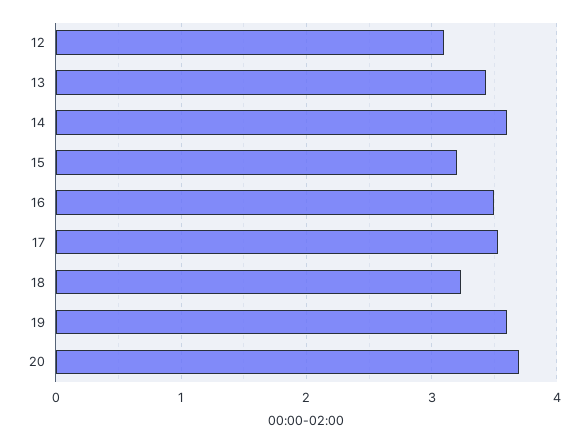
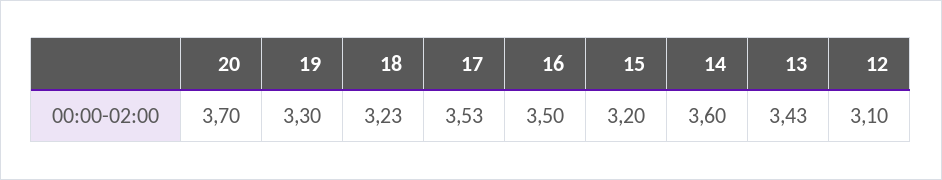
19: 3.6 -> 3.3

